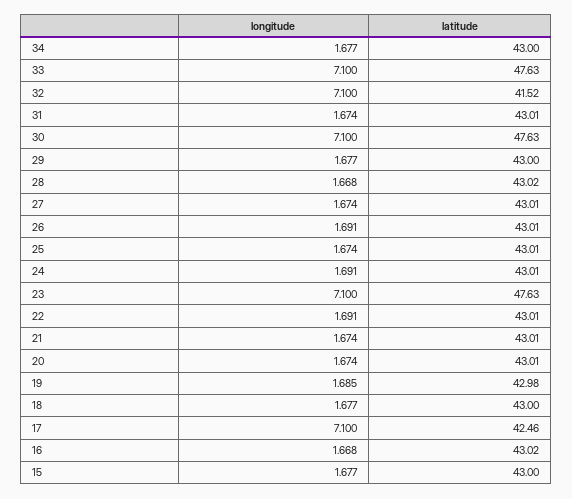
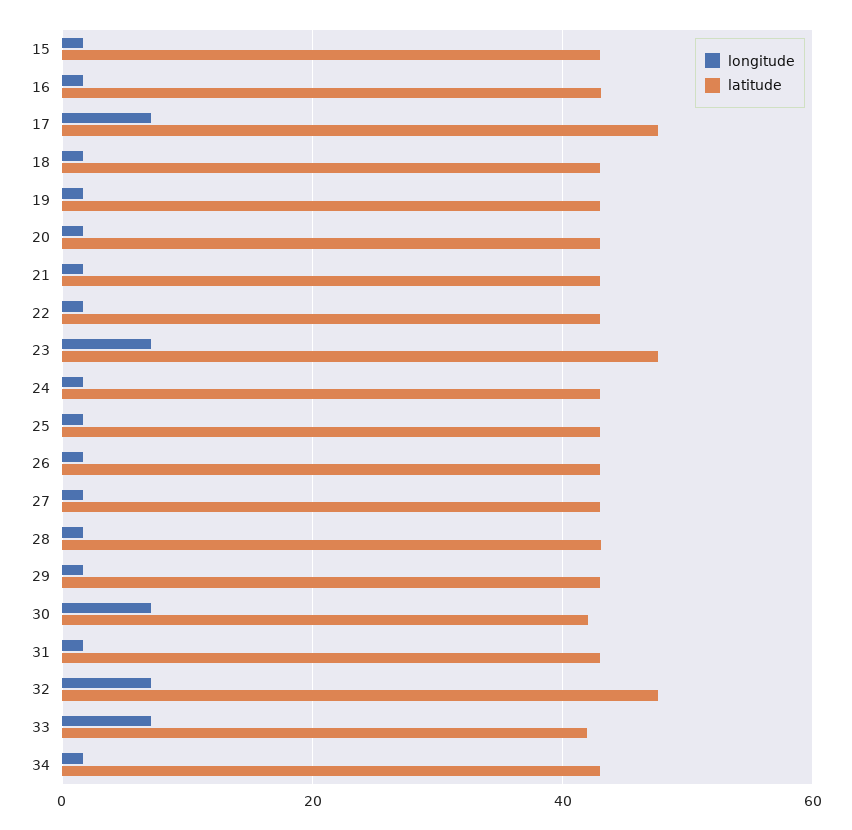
latitude, 33: 47.63 -> 42
latitude, 32: 41.52 -> 48
latitude, 30: 47.63 -> 42
latitude, 17: 42.46 -> 48

